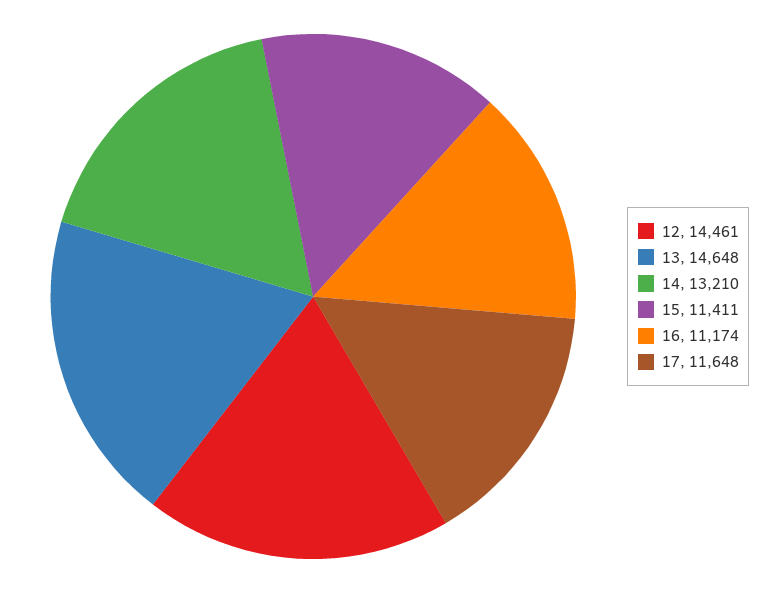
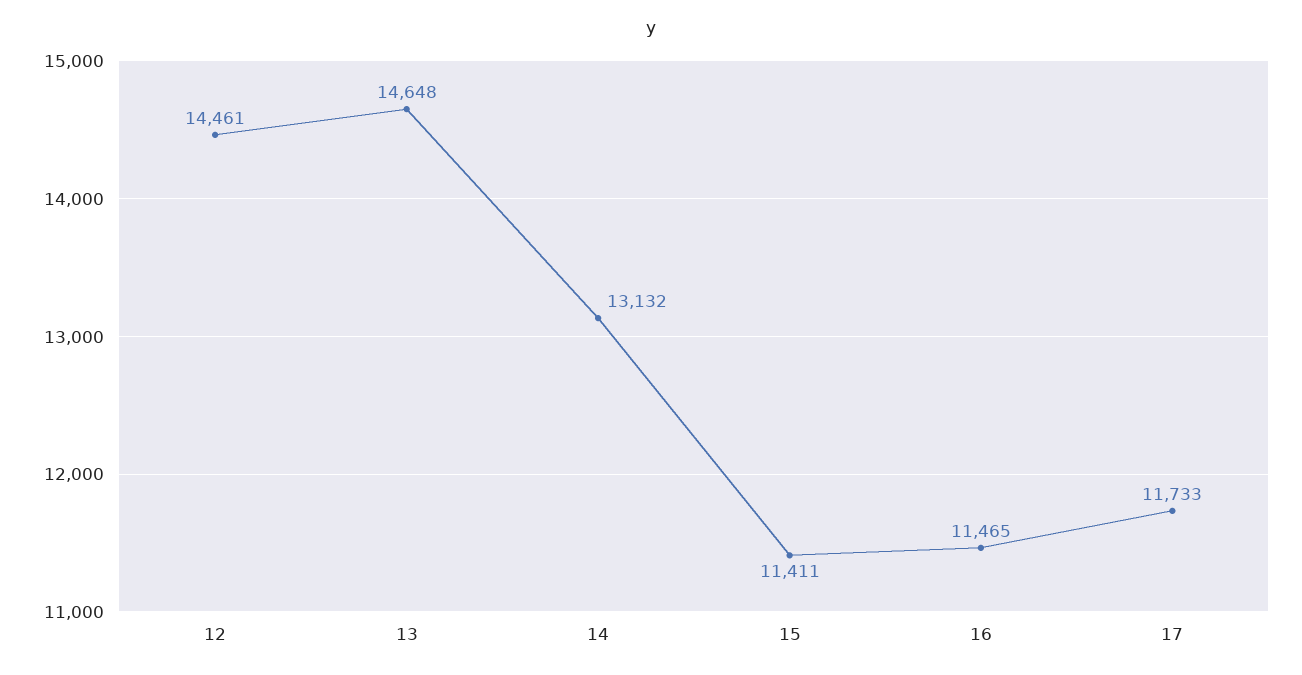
14: 13210 -> 13132
16: 11174 -> 11465
17: 11648 -> 11733

